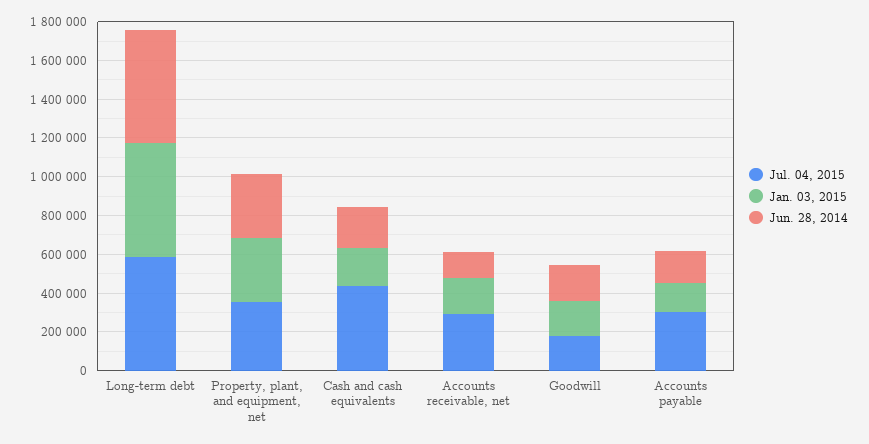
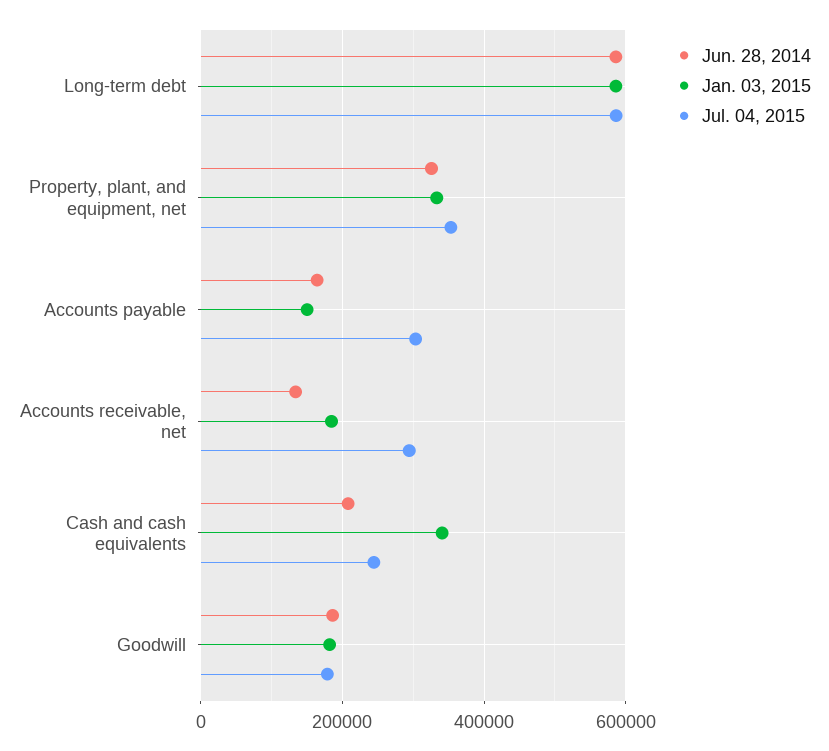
Jul. 04, 2015, Cash and cash equivalents: 450000 -> 240000
Jan. 03, 2015, Cash and cash equivalents: 200000 -> 340000

